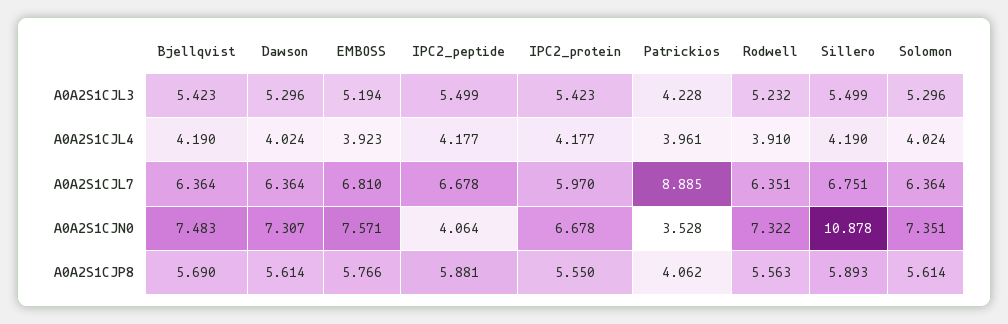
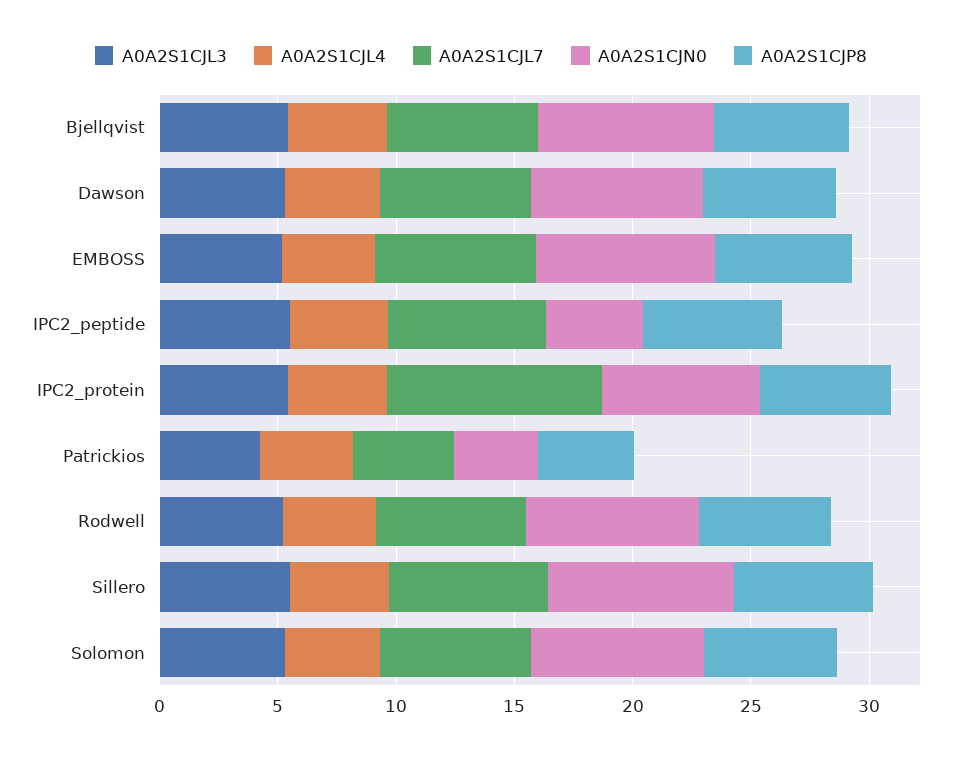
A0A2S1CJL7, IPC2_protein: 5.97 -> 9
A0A2S1CJL7, Patrickios: 8.885 -> 4
A0A2S1CJN0, Sillero: 10.878 -> 8

